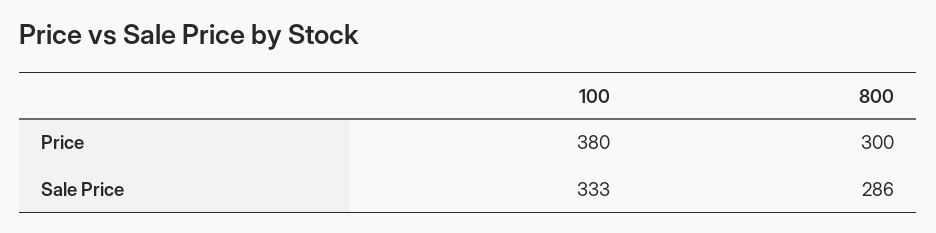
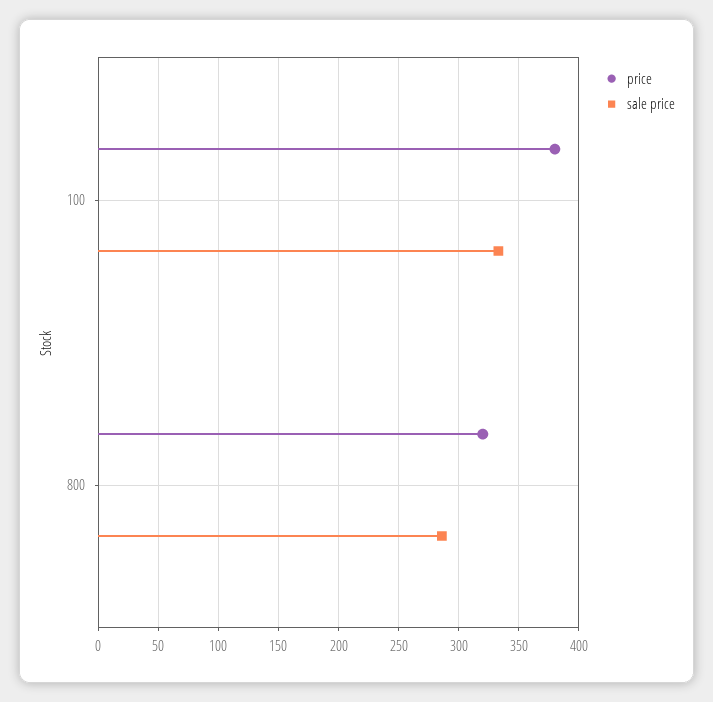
Price, 800: 300 -> 320

